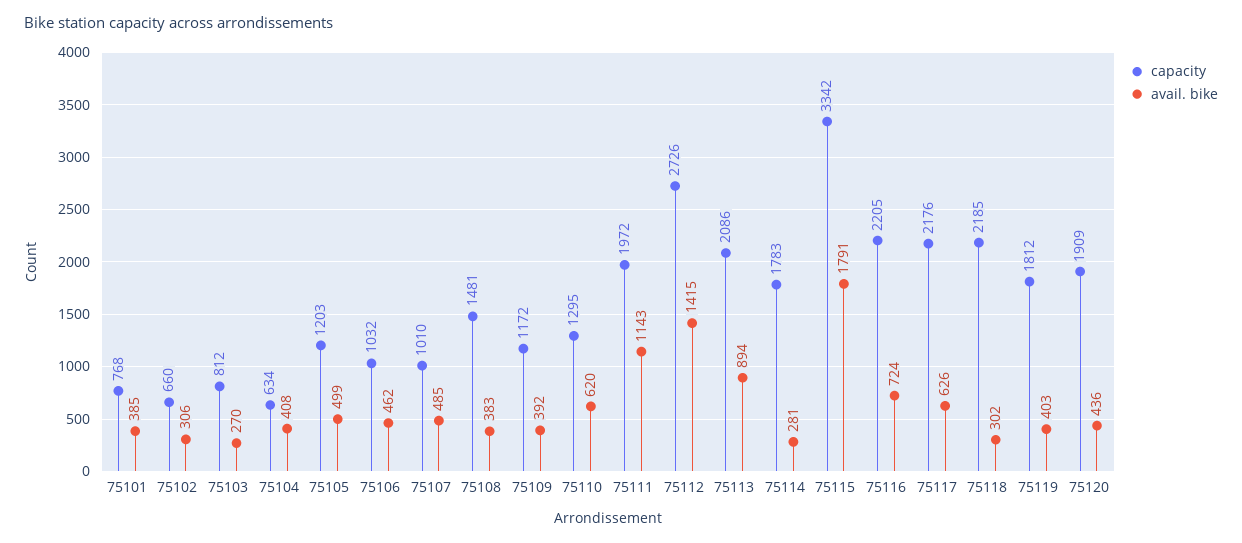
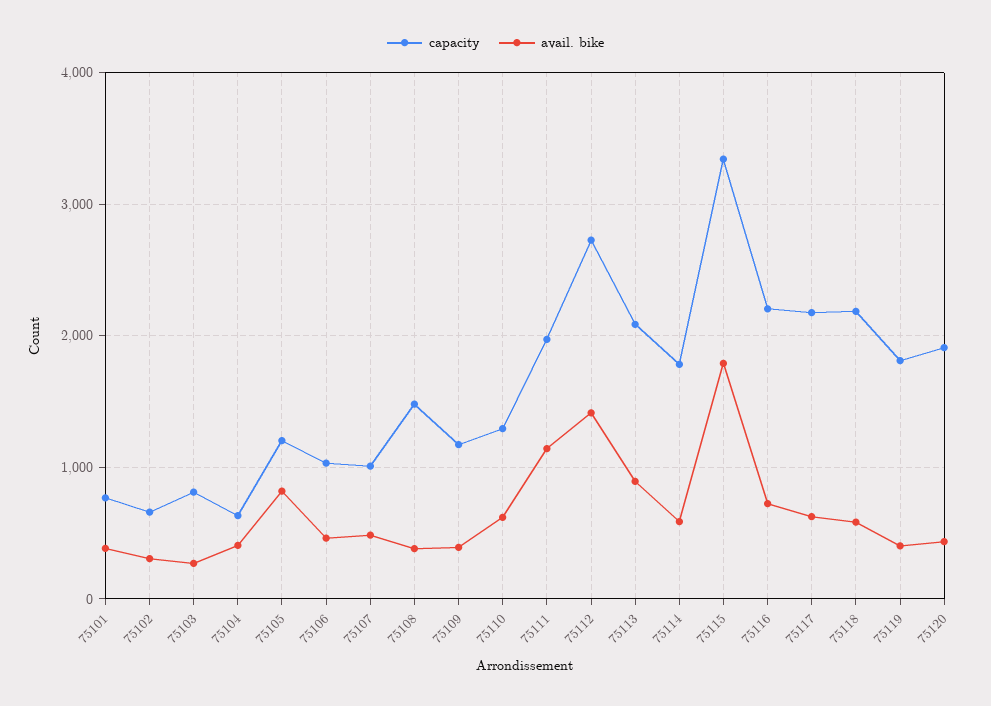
avail. bike, 75105: 499 -> 800
avail. bike, 75114: 281 -> 600
avail. bike, 75118: 302 -> 600

